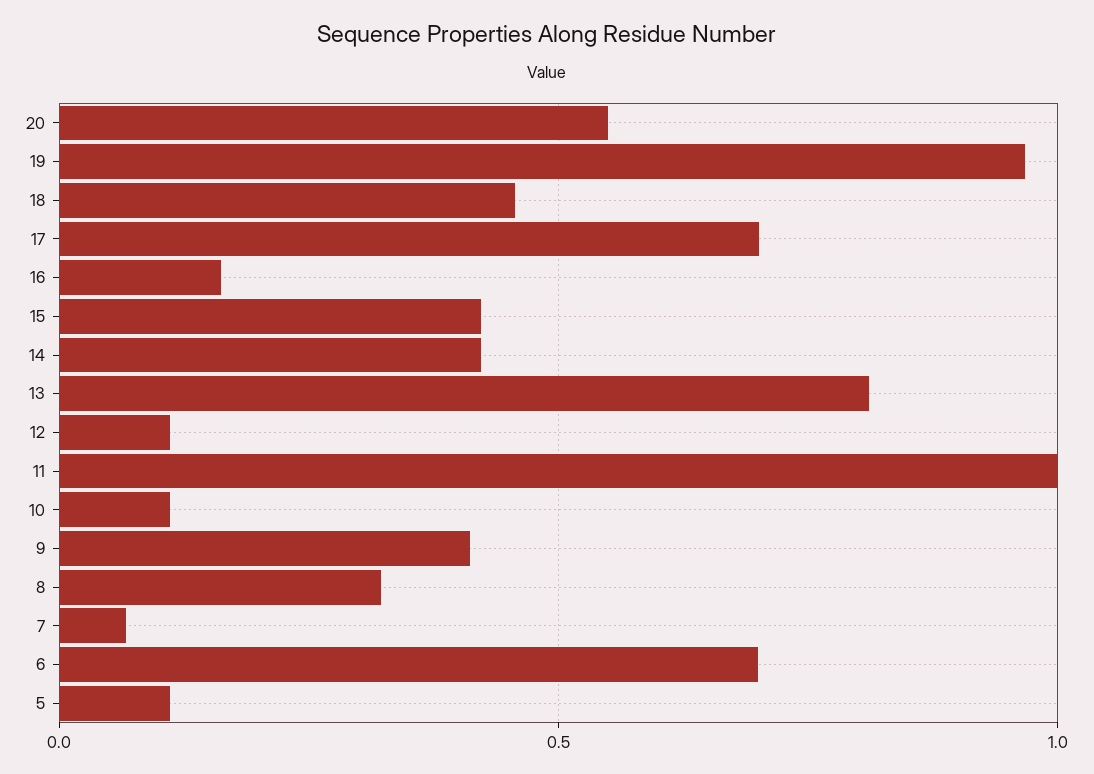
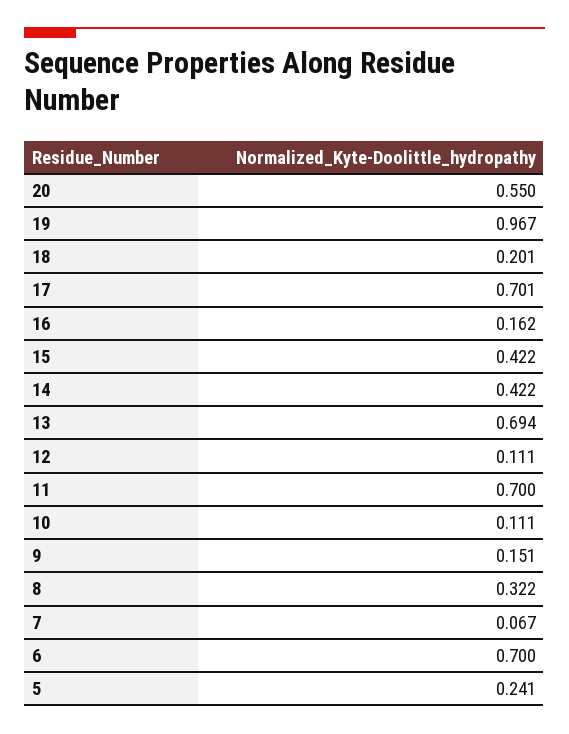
18: 0.45 -> 0.201
13: 0.8 -> 0.694
11: 1 -> 0.7
9: 0.4 -> 0.151
5: 0.1 -> 0.241

